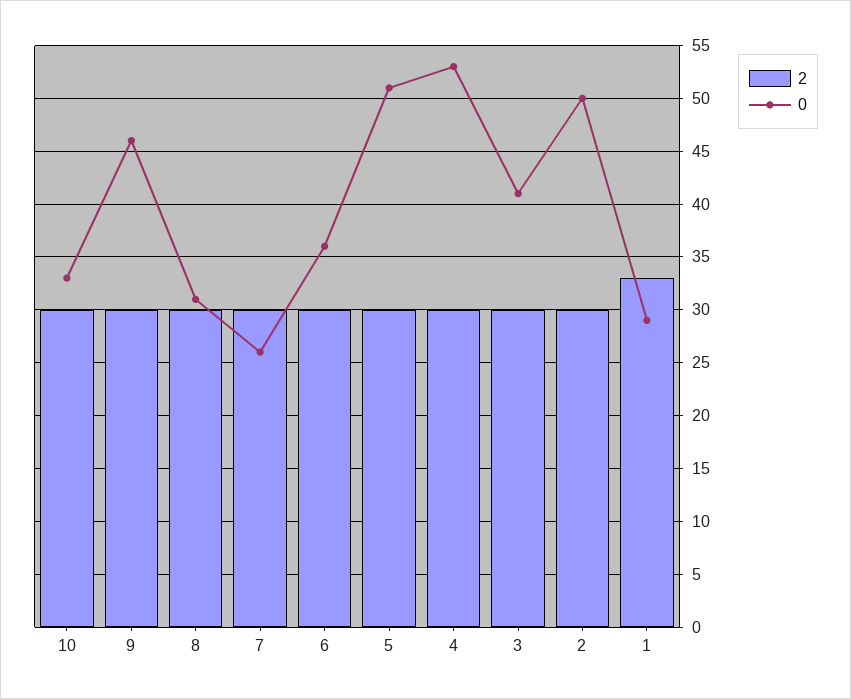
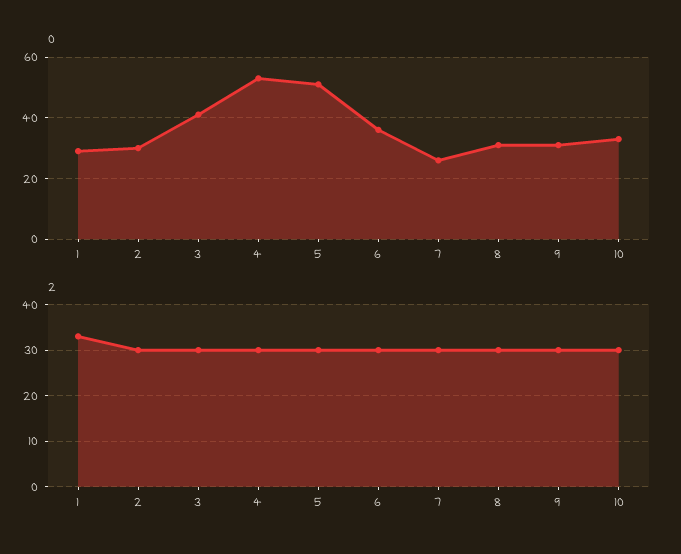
0, 9: 46 -> 30
0, 2: 50 -> 30

